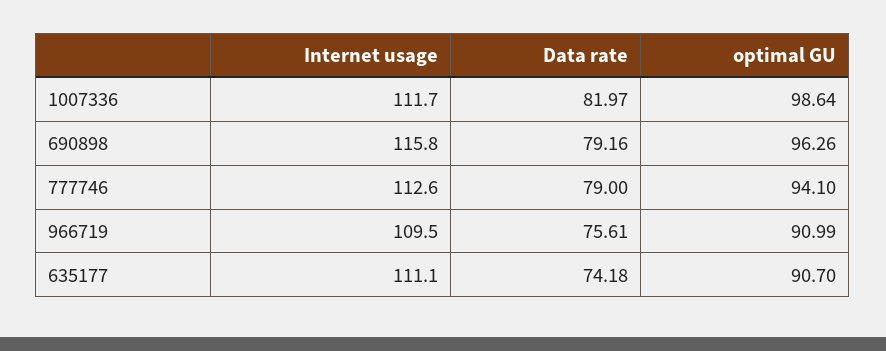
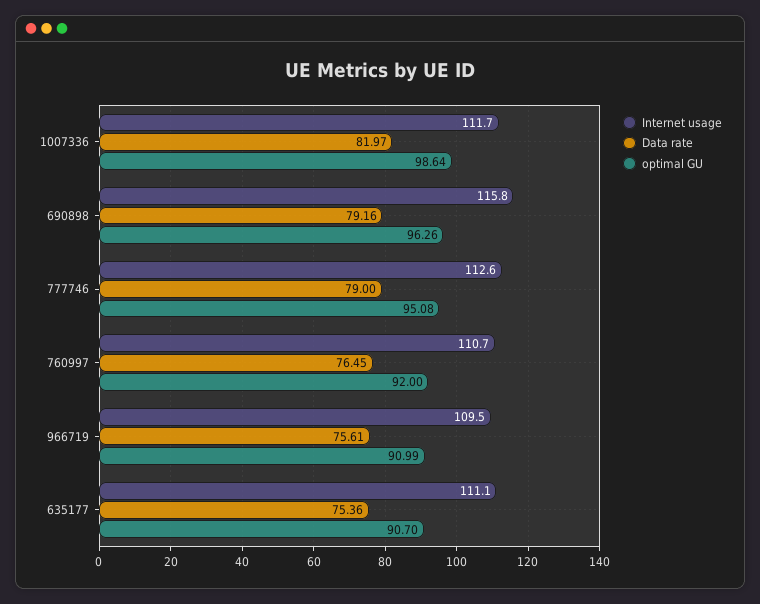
optimal GU, 777746: 94.1 -> 95.08
Data rate, 635177: 74.18 -> 75.36
Internet usage, 760997: none -> 110.7
Data rate, 760997: none -> 76.45
optimal GU, 760997: none -> 92

